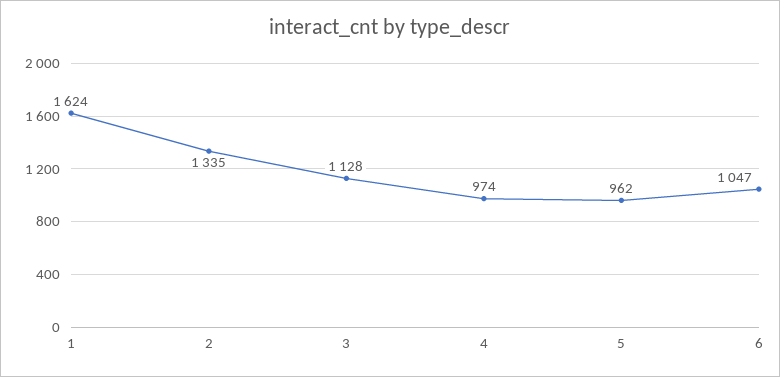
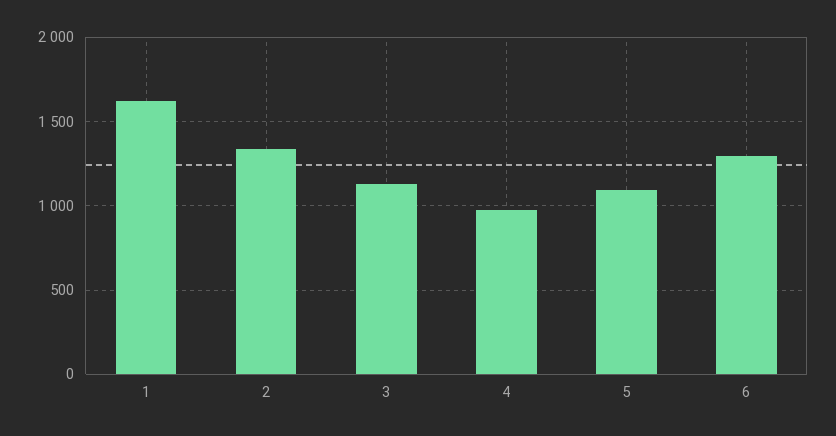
5: 962 -> 1100
6: 1047 -> 1300

